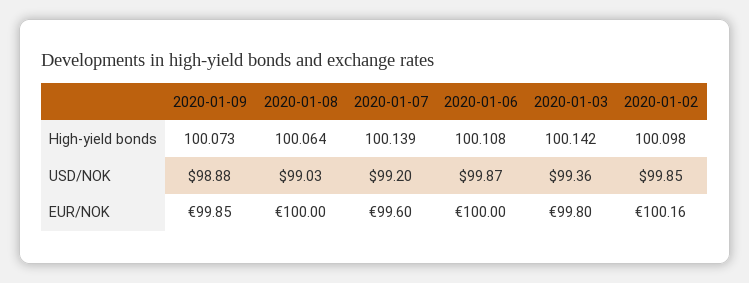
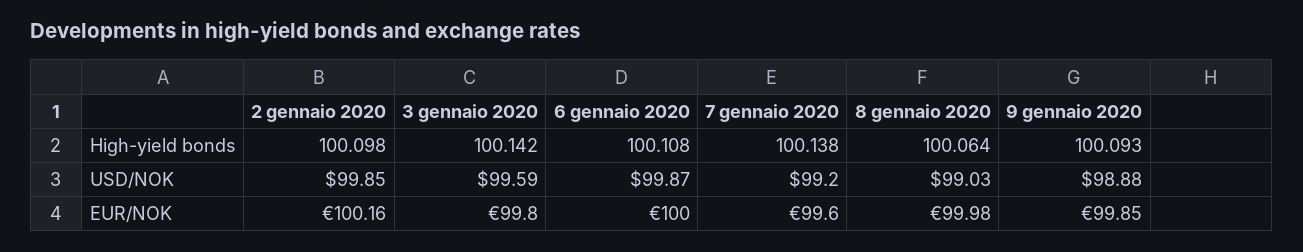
2020-01-09, High-yield bonds: 100.073 -> 100.093
2020-01-07, High-yield bonds: 100.139 -> 100.138
2020-01-03, USD/NOK: 99.36 -> 99.59
2020-01-08, EUR/NOK: 100 -> 99.98

